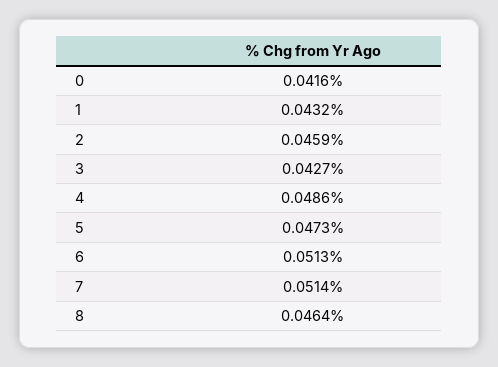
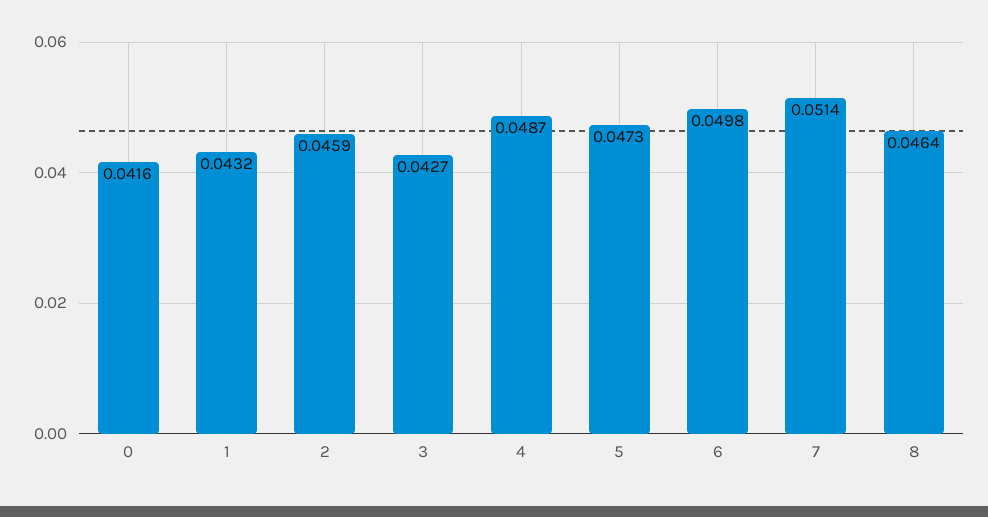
4: 0.0486 -> 0.0487
6: 0.0513 -> 0.0498

